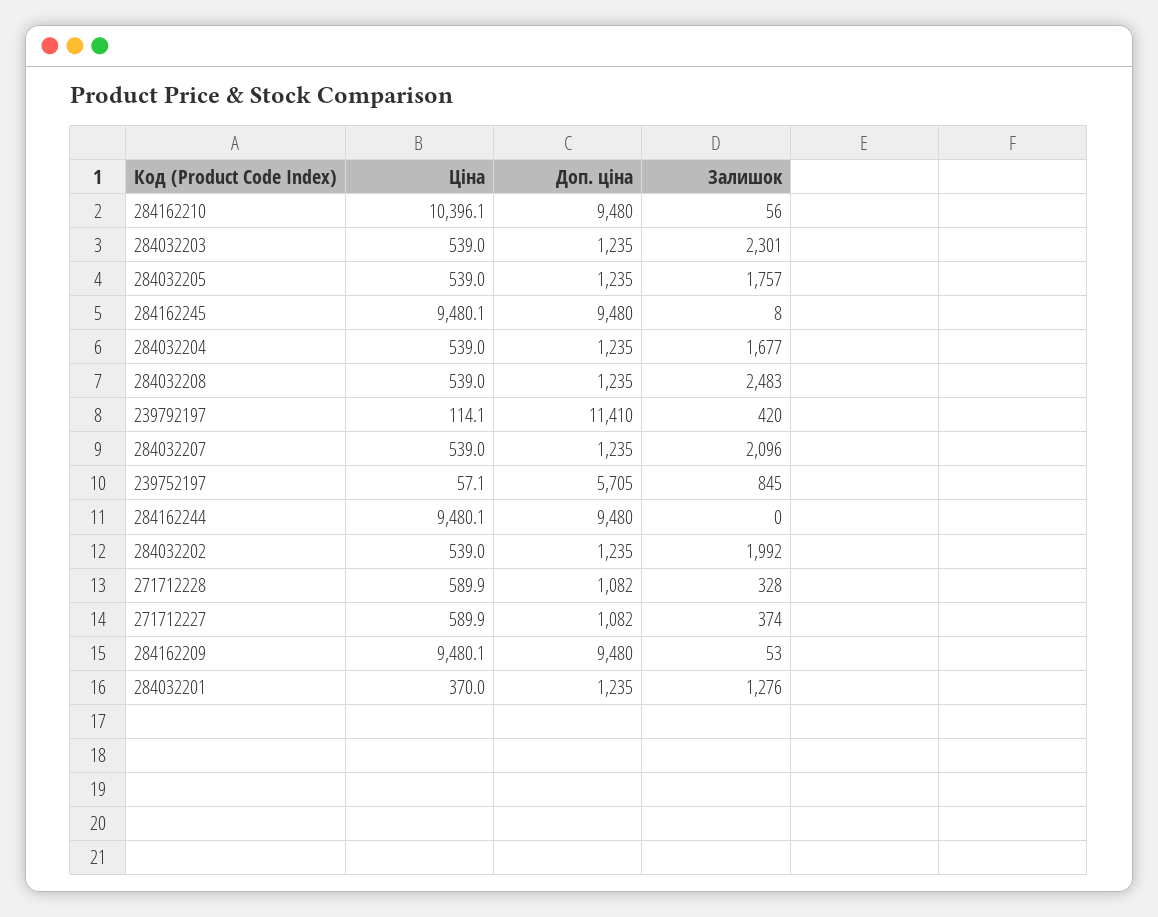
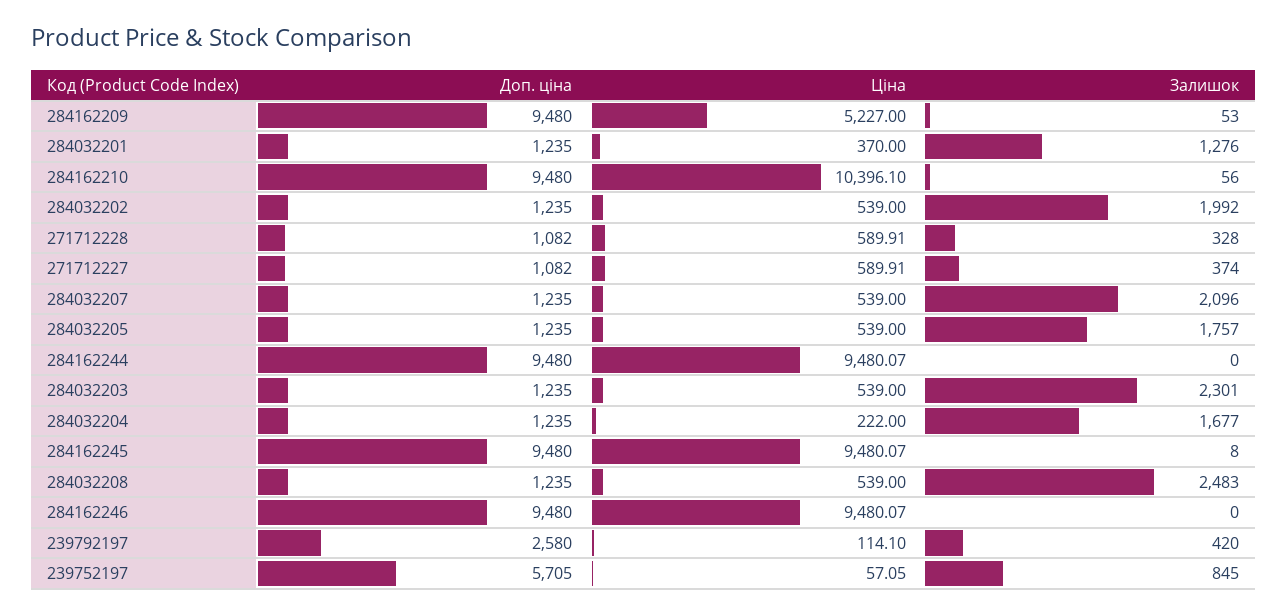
Ціна, 284032204: 539 -> 222
Доп. ціна, 239792197: 11410 -> 2580
Ціна, 284162209: 9480.1 -> 5227
Доп. ціна, 284162246: none -> 9480
Ціна, 284162246: none -> 9480.07
Залишок, 284162246: none -> 0

